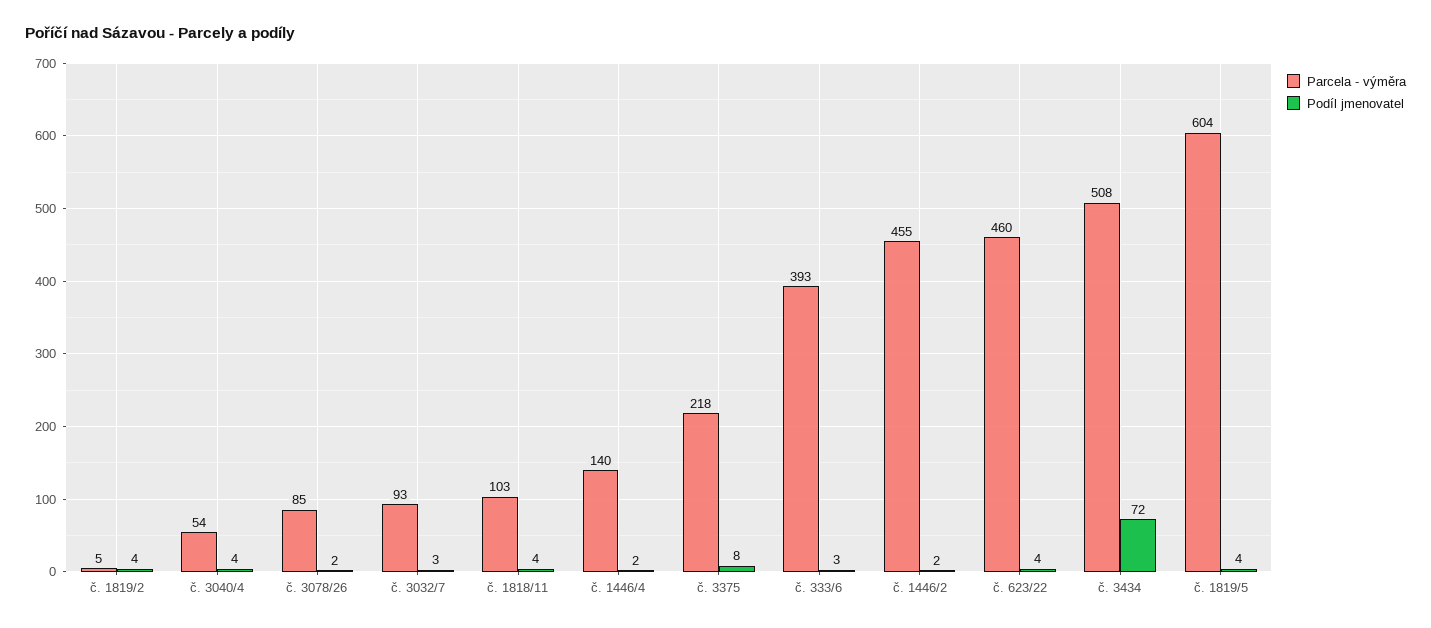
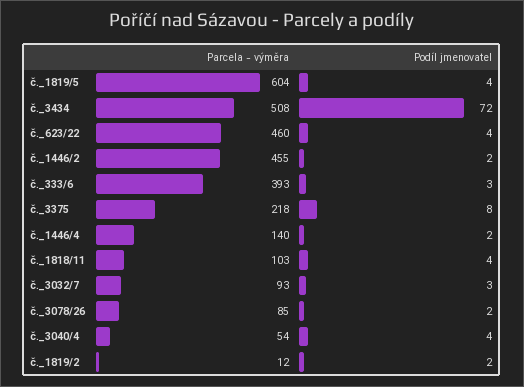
Parcela - výměra, č. 1819/2: 5 -> 12
Podíl jmenovatel, č. 1819/2: 4 -> 2

